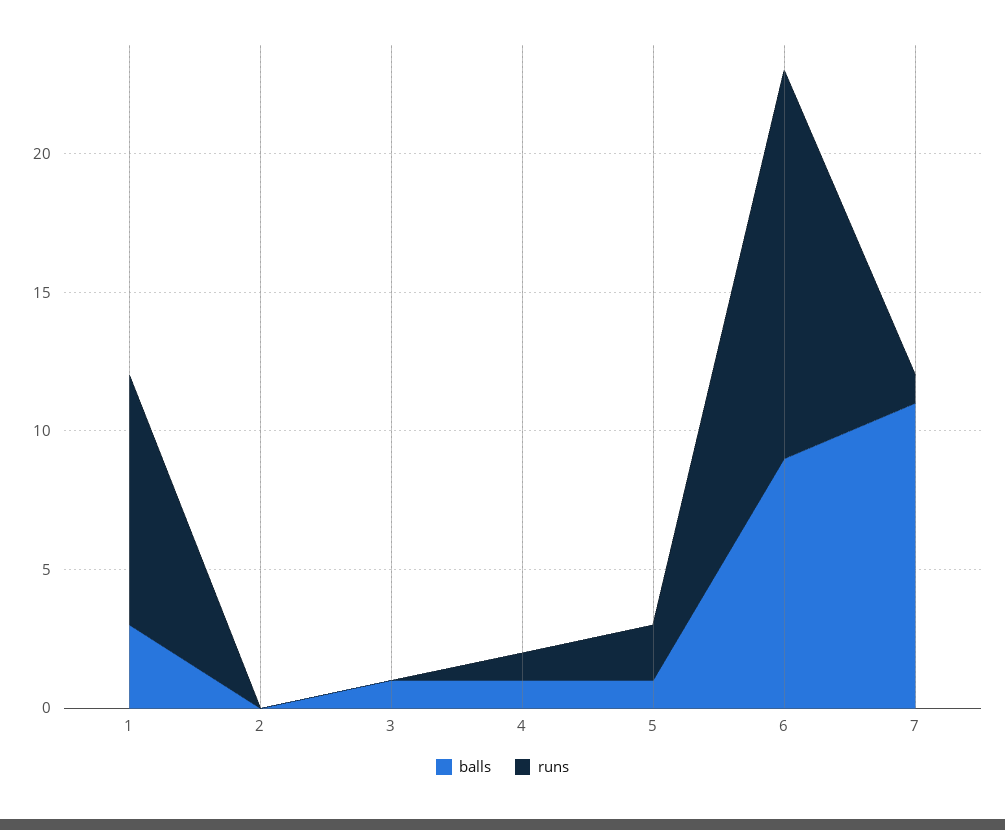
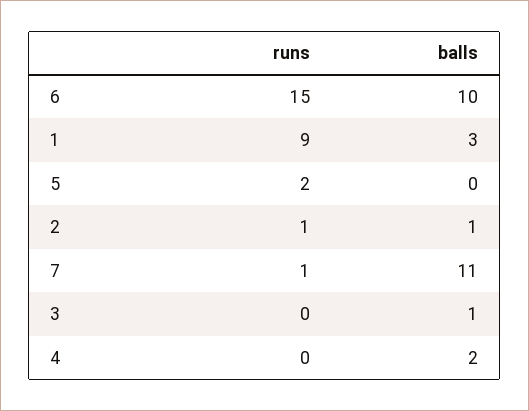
balls, 2: 0 -> 1
runs, 2: 0 -> 1
balls, 4: 1 -> 2
runs, 4: 1 -> 0
balls, 5: 1 -> 0
balls, 6: 9 -> 10
runs, 6: 14 -> 15

